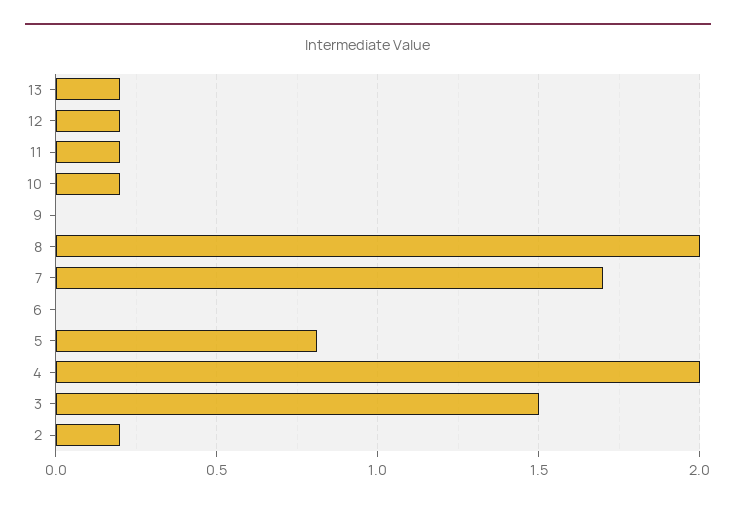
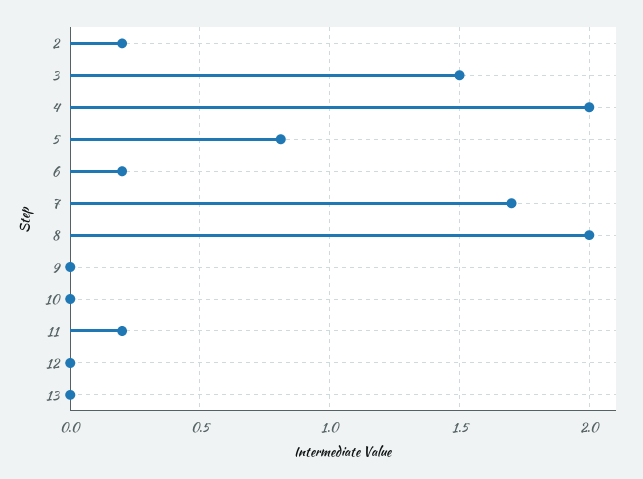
13: 0.2 -> 0
12: 0.2 -> 0
10: 0.2 -> 0
6: 0 -> 0.2

